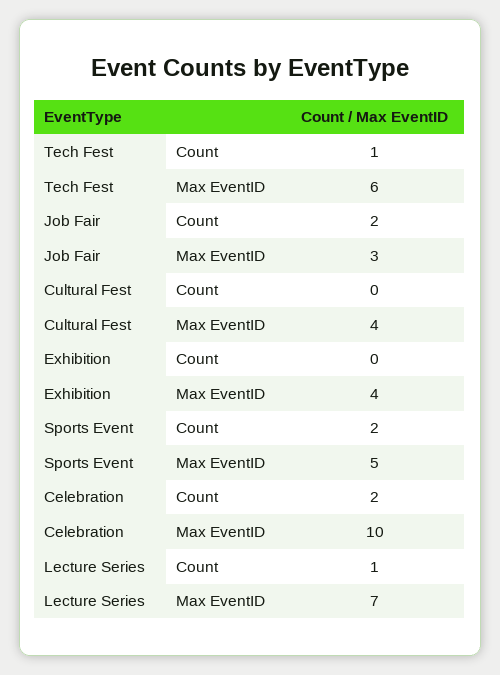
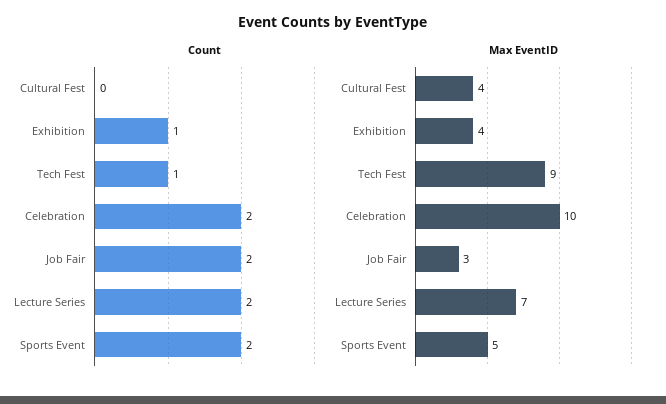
Max EventID, Tech Fest: 6 -> 9
Count, Exhibition: 0 -> 1
Count, Lecture Series: 1 -> 2

